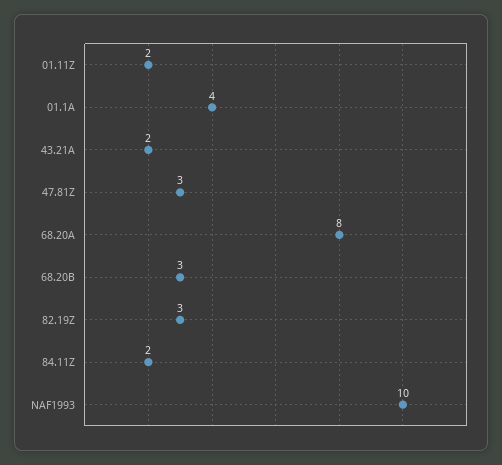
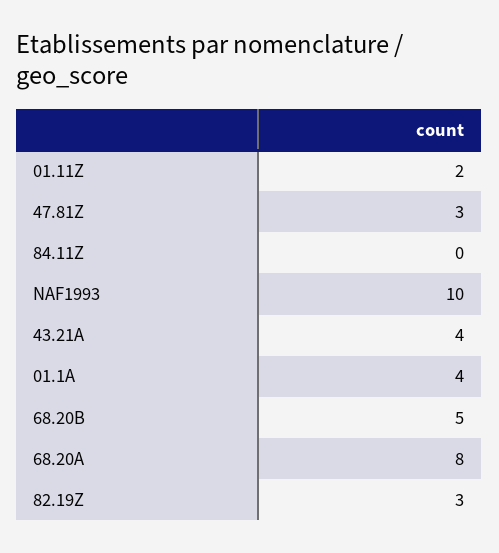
43.21A: 2 -> 4
68.20B: 3 -> 5
84.11Z: 2 -> 0

